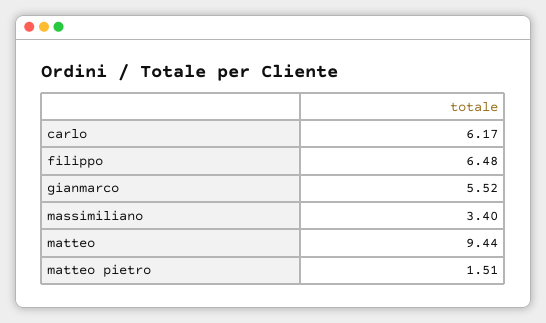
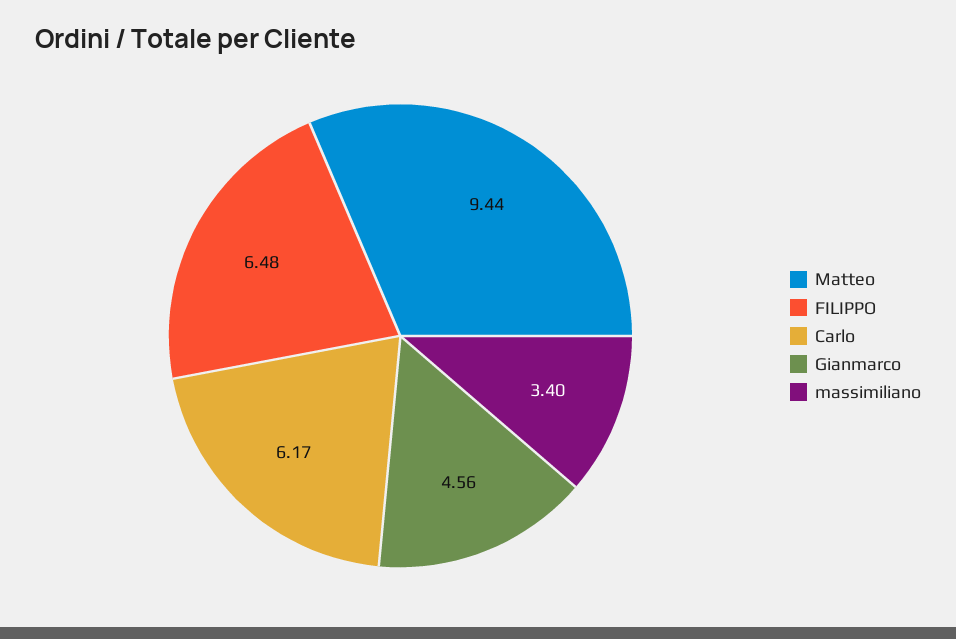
gianmarco: 5.52 -> 4.56
matteo pietro: 1.51 -> none

